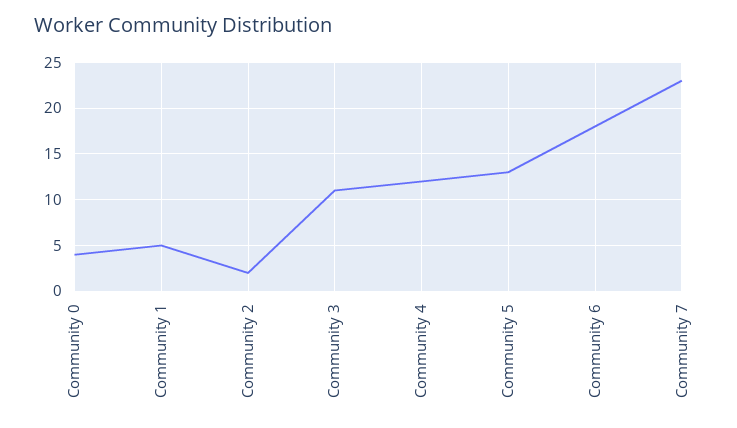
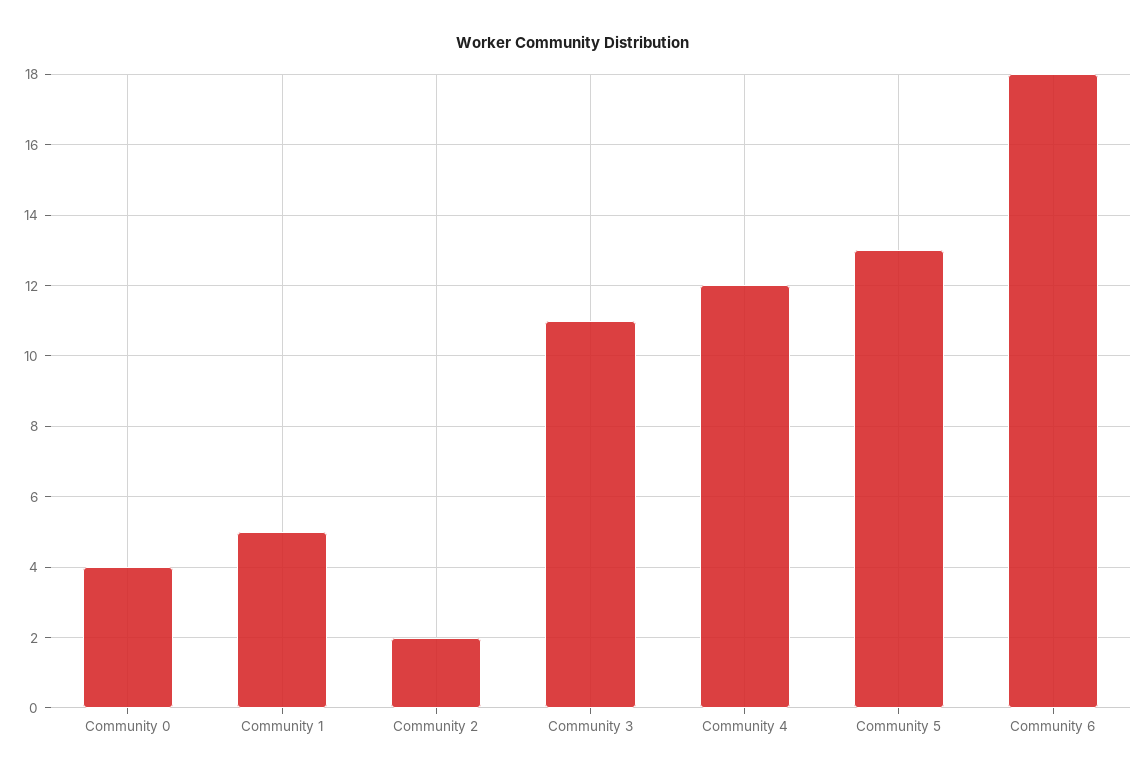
Community 7: 23 -> none

